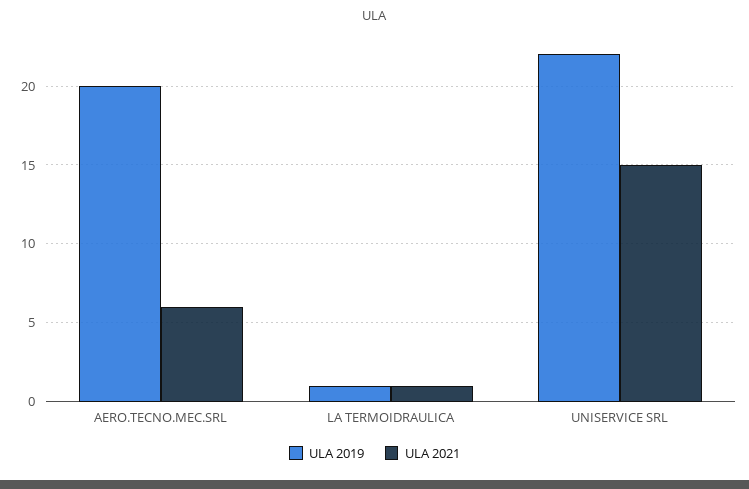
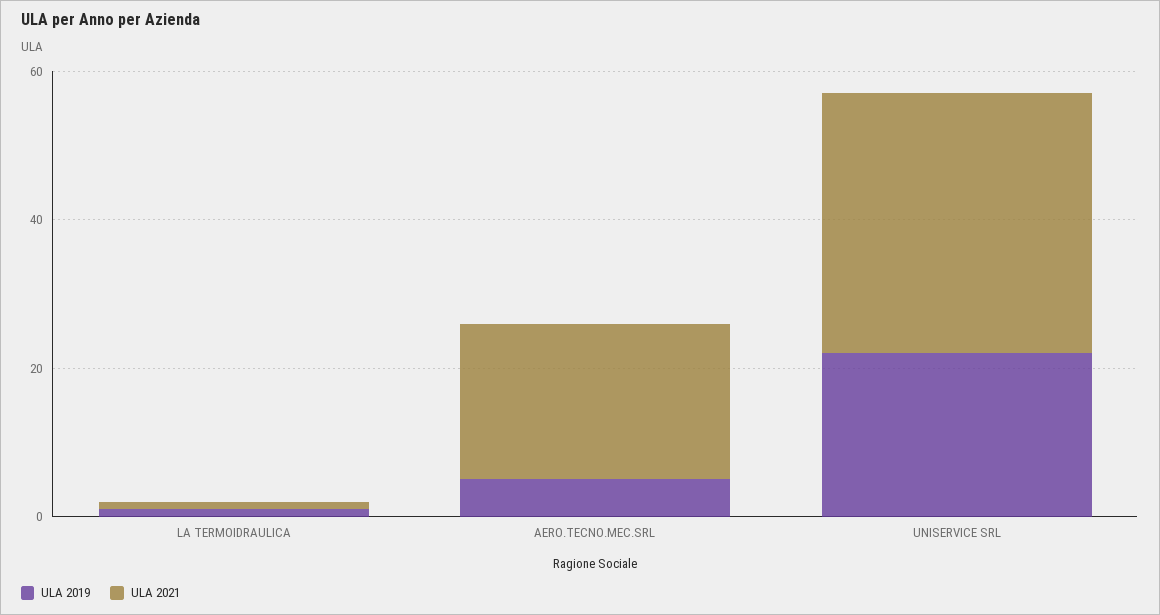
ULA 2019, AERO.TECNO.MEC.SRL: 20 -> 5
ULA 2021, AERO.TECNO.MEC.SRL: 6 -> 20
ULA 2021, UNISERVICE SRL: 15 -> 35

